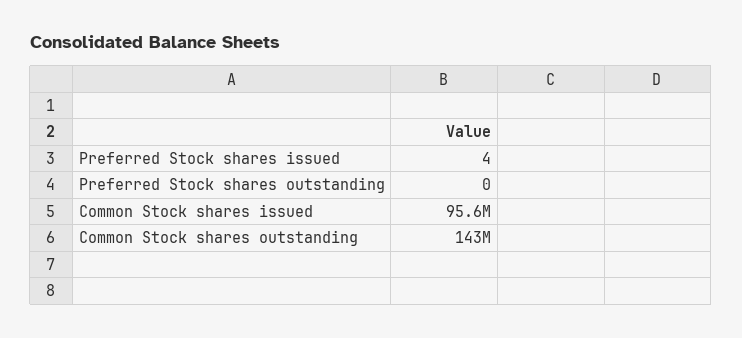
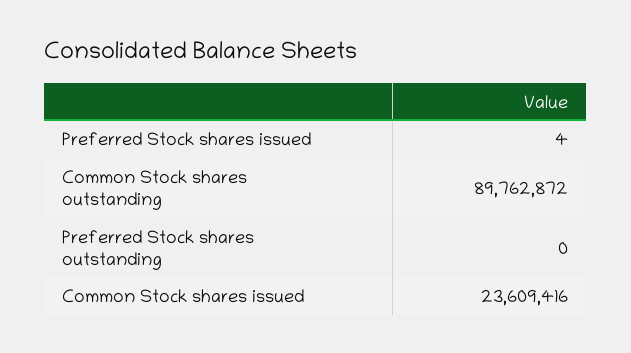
Common Stock shares issued: 95600000 -> 23609416
Common Stock shares outstanding: 143000000 -> 89762872

